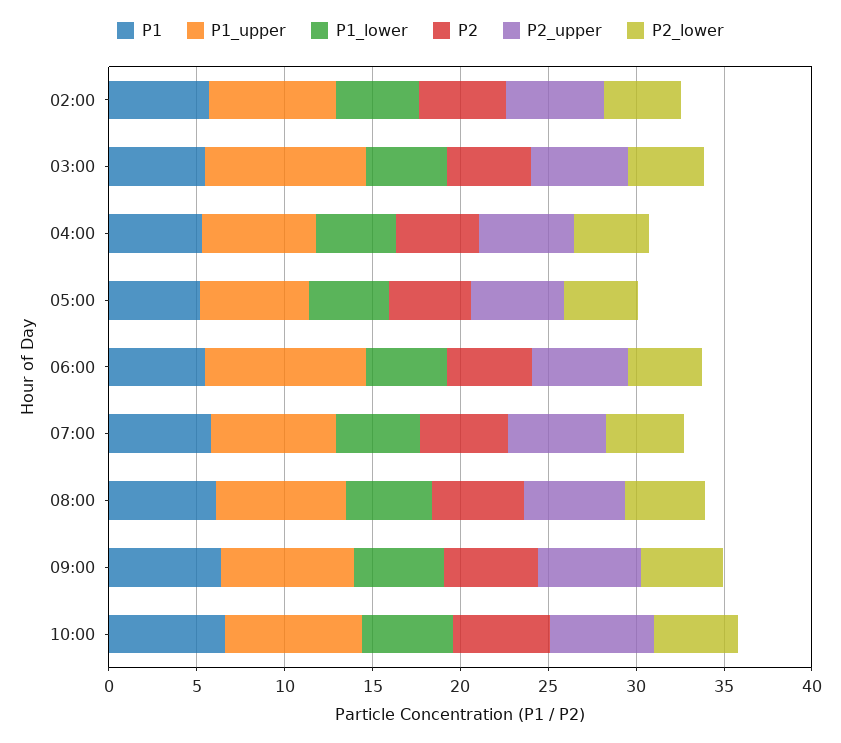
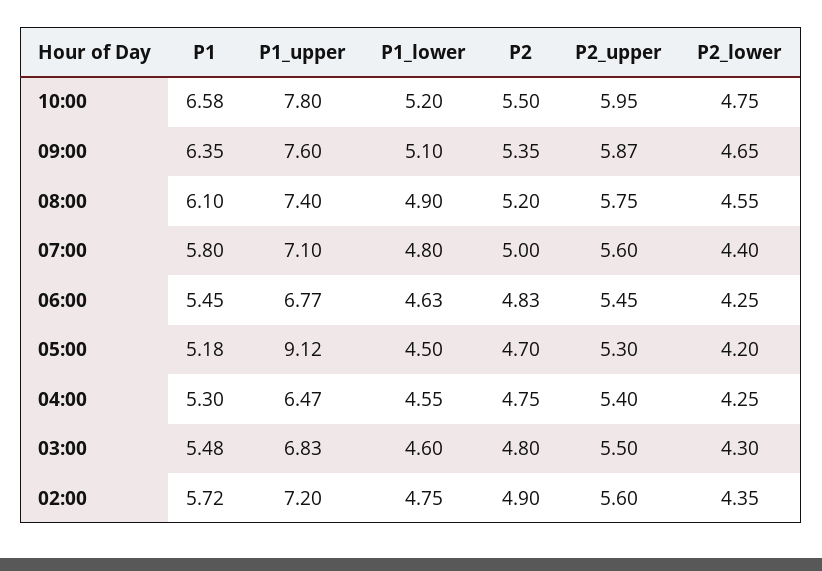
P1_upper, 03:00: 9 -> 6.83
P1_upper, 05:00: 6 -> 9.12
P1_upper, 06:00: 9 -> 6.77

